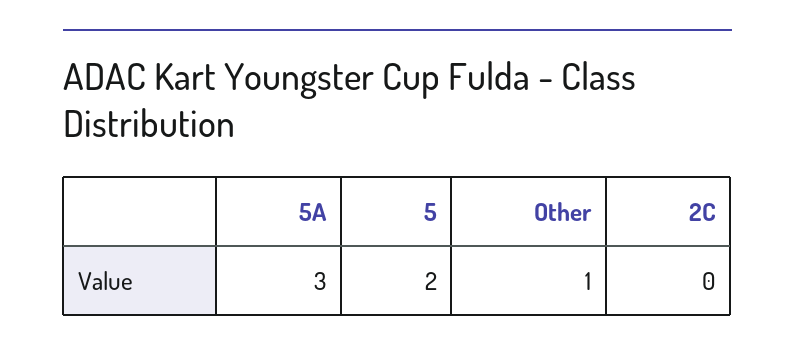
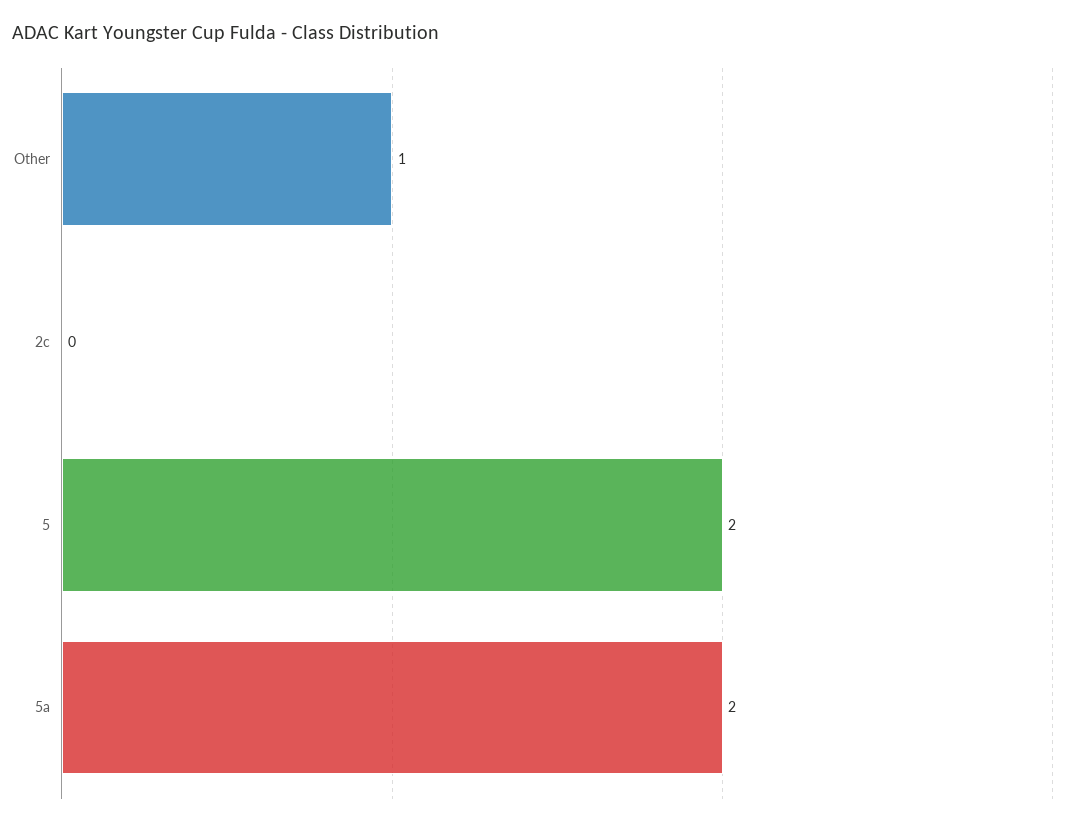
5A: 3 -> 2

